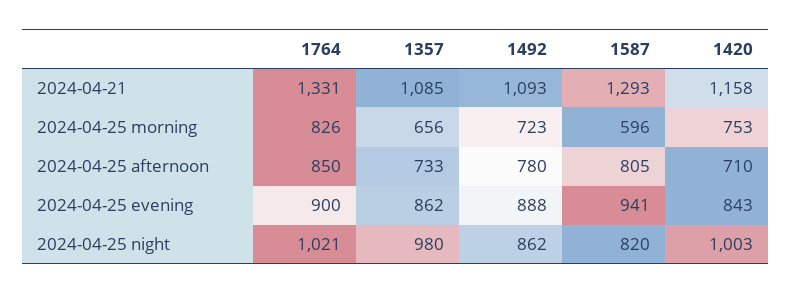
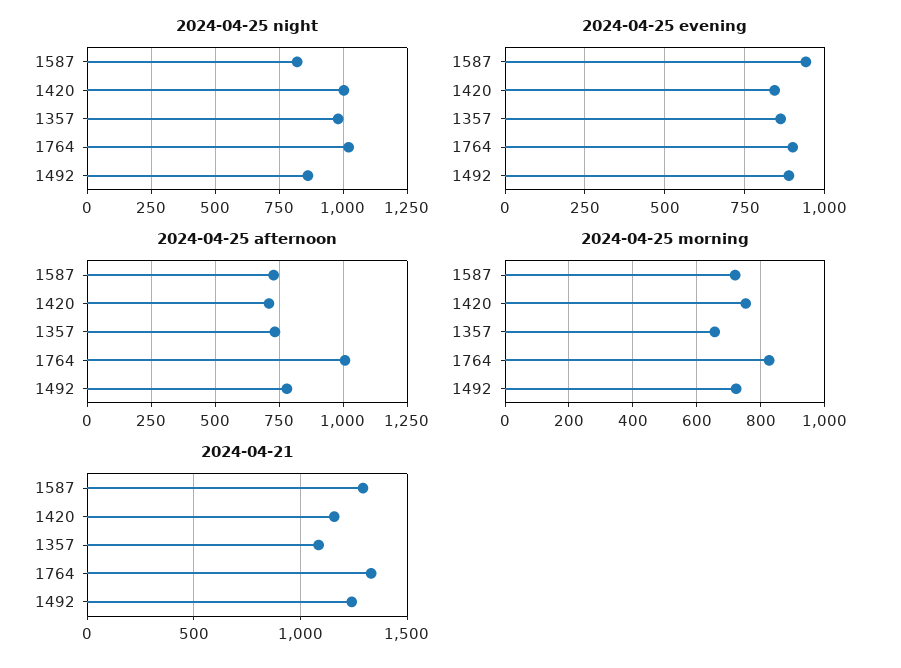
2024-04-21, 1492: 1093 -> 1250
2024-04-25 morning, 1587: 596 -> 720
2024-04-25 afternoon, 1764: 850 -> 1000
2024-04-25 afternoon, 1587: 805 -> 725

